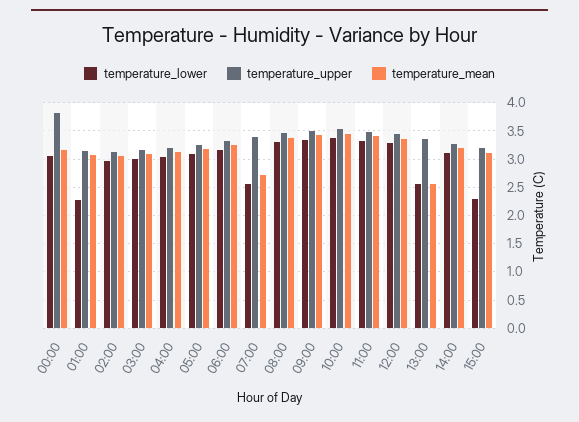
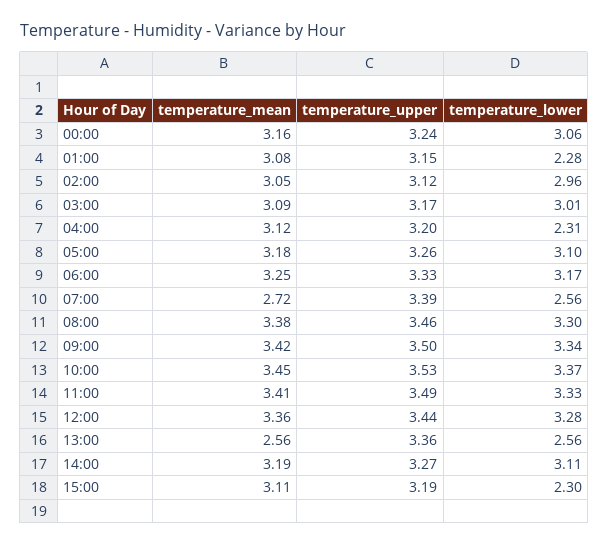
temperature_upper, 00:00: 3.75 -> 3.24
temperature_lower, 04:00: 3 -> 2.31

